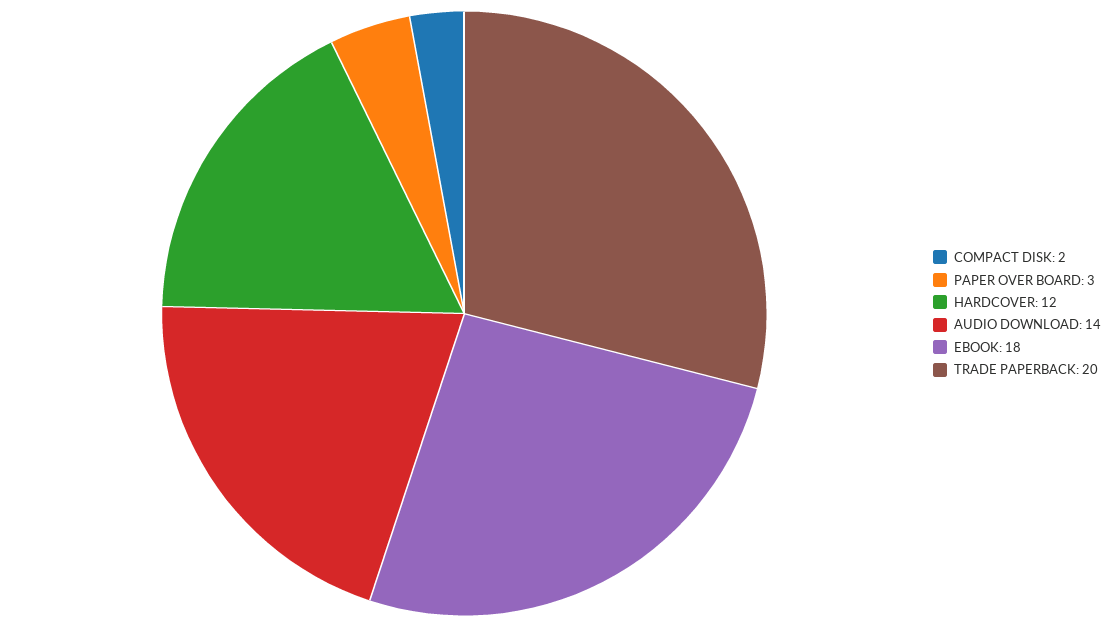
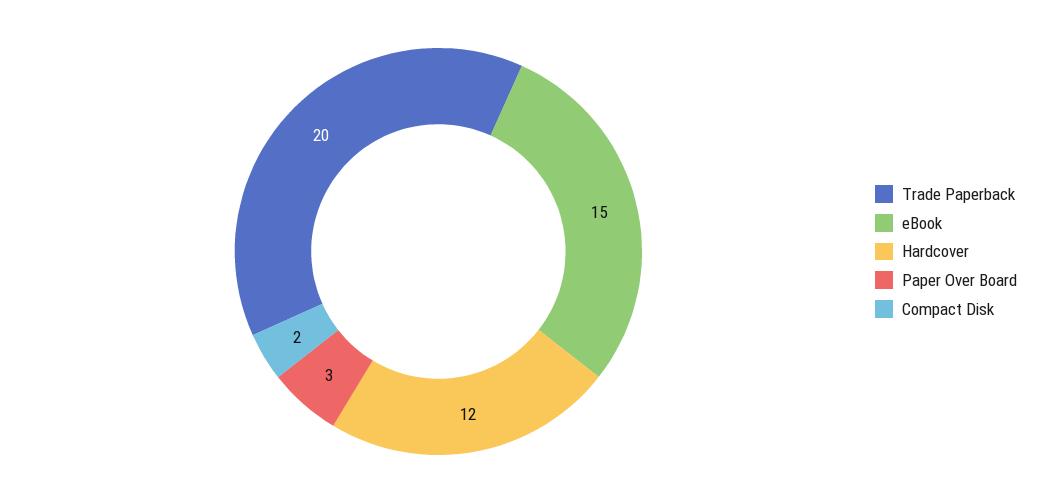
AUDIO DOWNLOAD: 14 -> none
EBOOK: 18 -> 15

